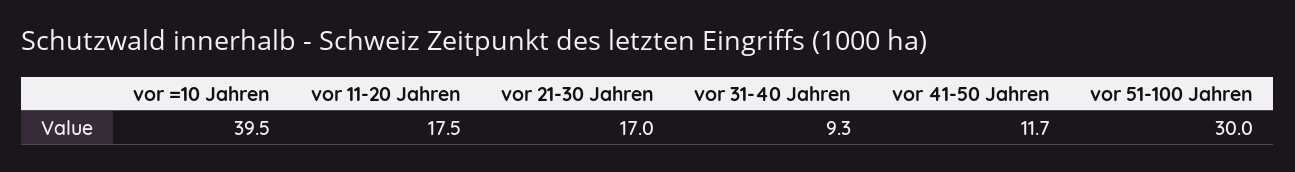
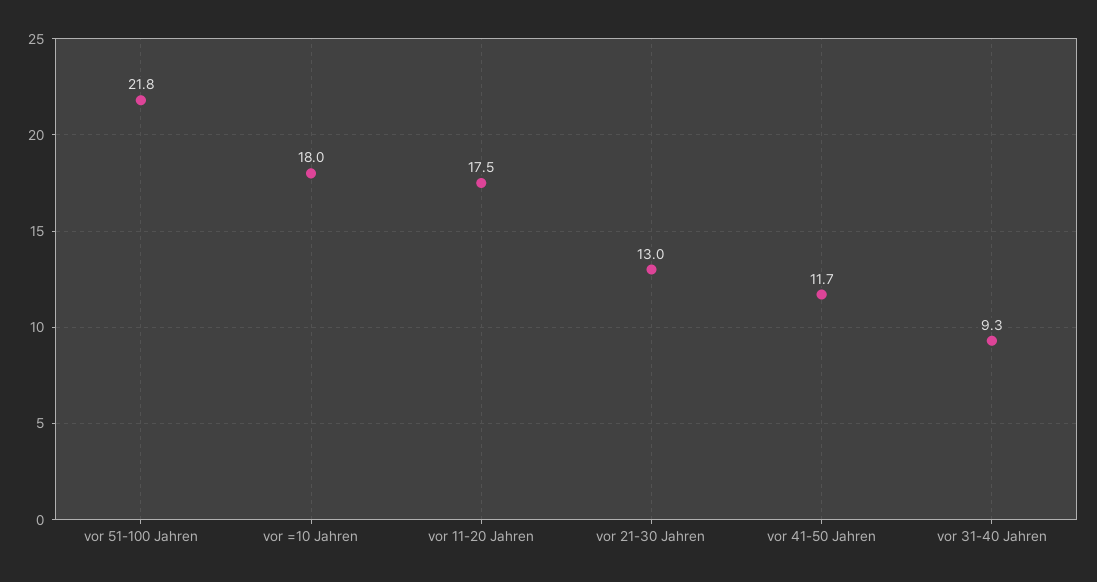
vor =10 Jahren: 39.5 -> 18
vor 21-30 Jahren: 17 -> 13
vor 51-100 Jahren: 30 -> 21.8

